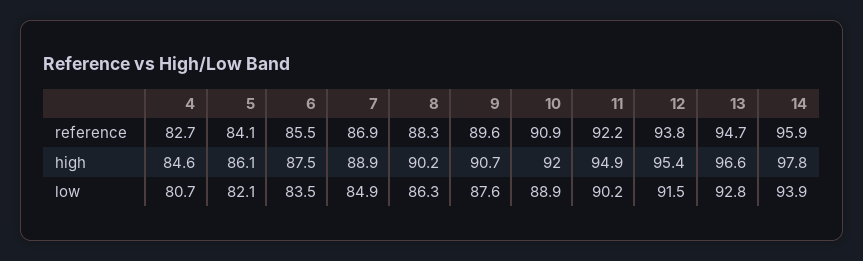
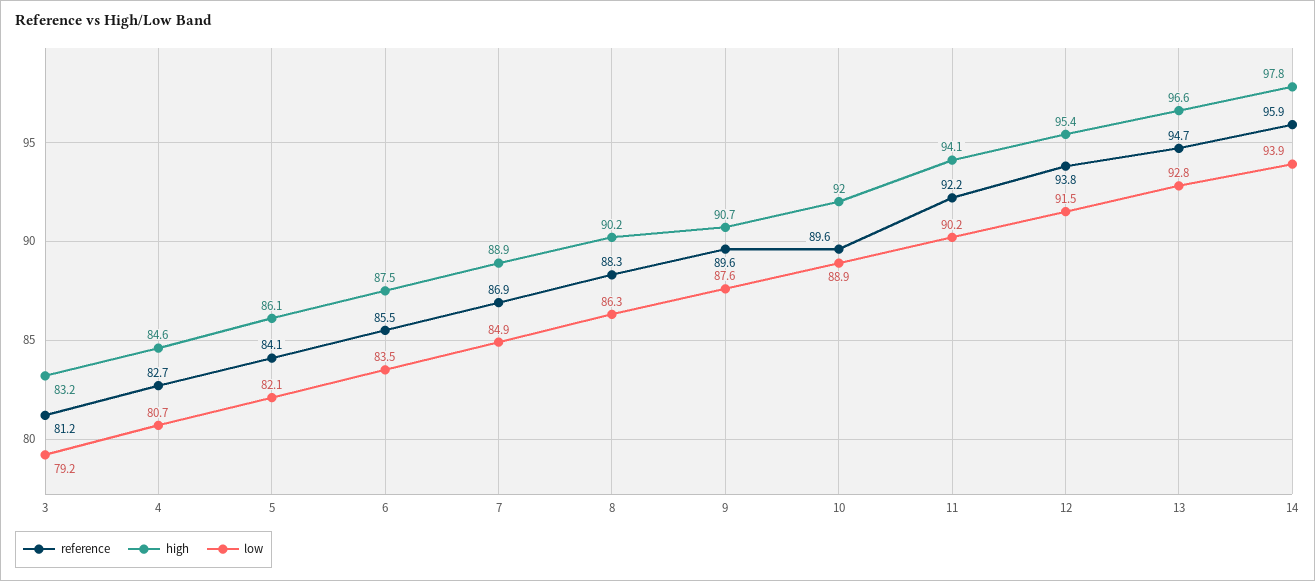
reference, 10: 90.9 -> 89.6
high, 11: 94.9 -> 94.1
reference, 3: none -> 81.2
high, 3: none -> 83.2
low, 3: none -> 79.2

